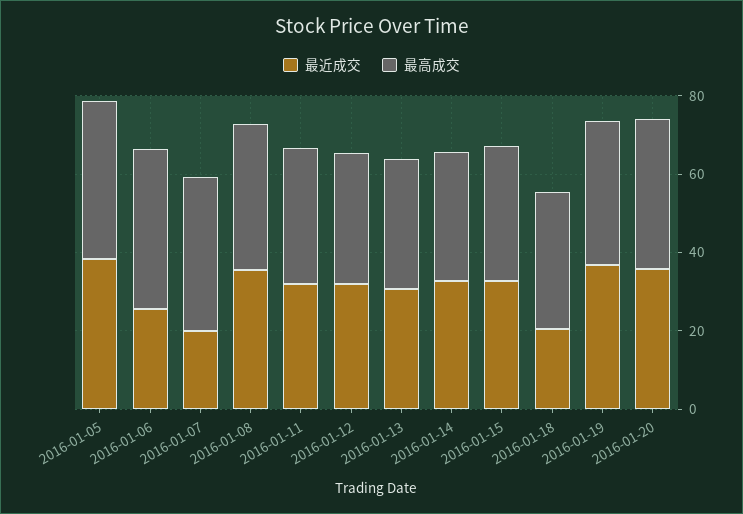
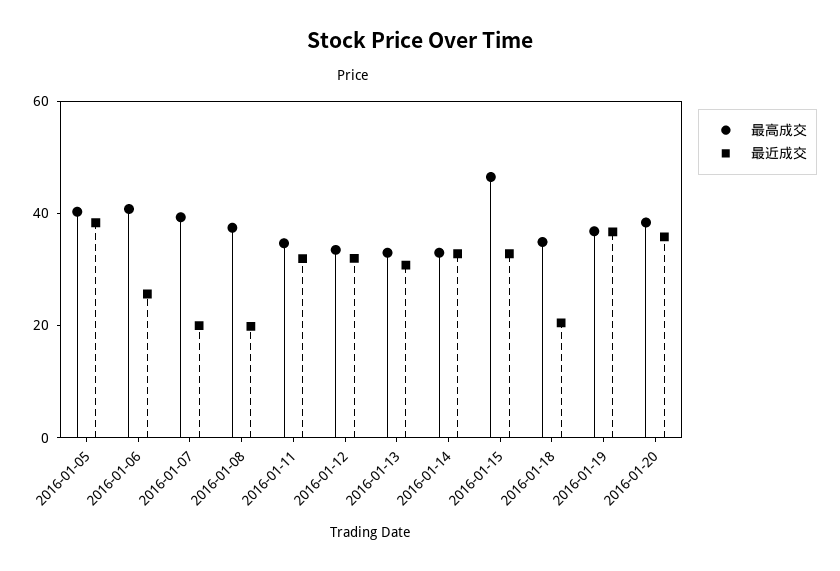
最近成交, 2016-01-08: 35 -> 20
最高成交, 2016-01-15: 35 -> 45

